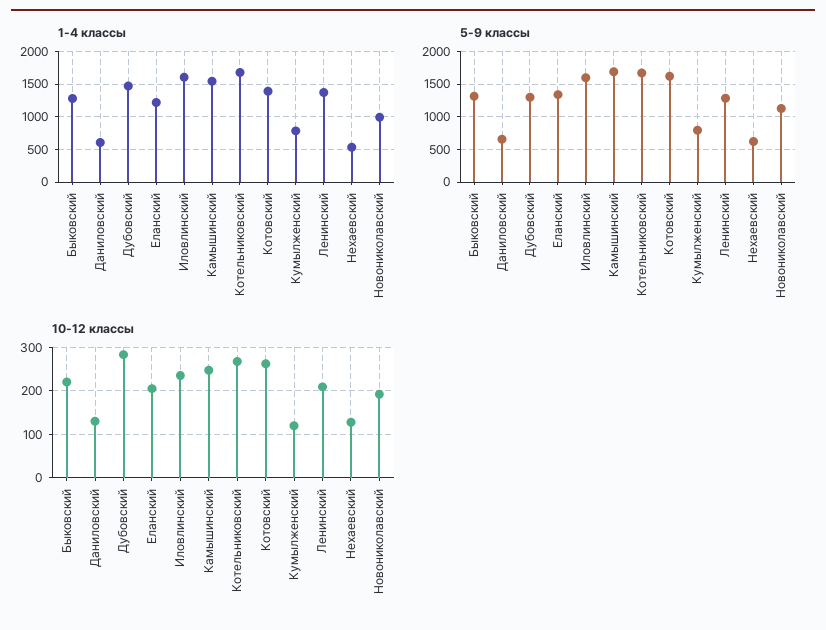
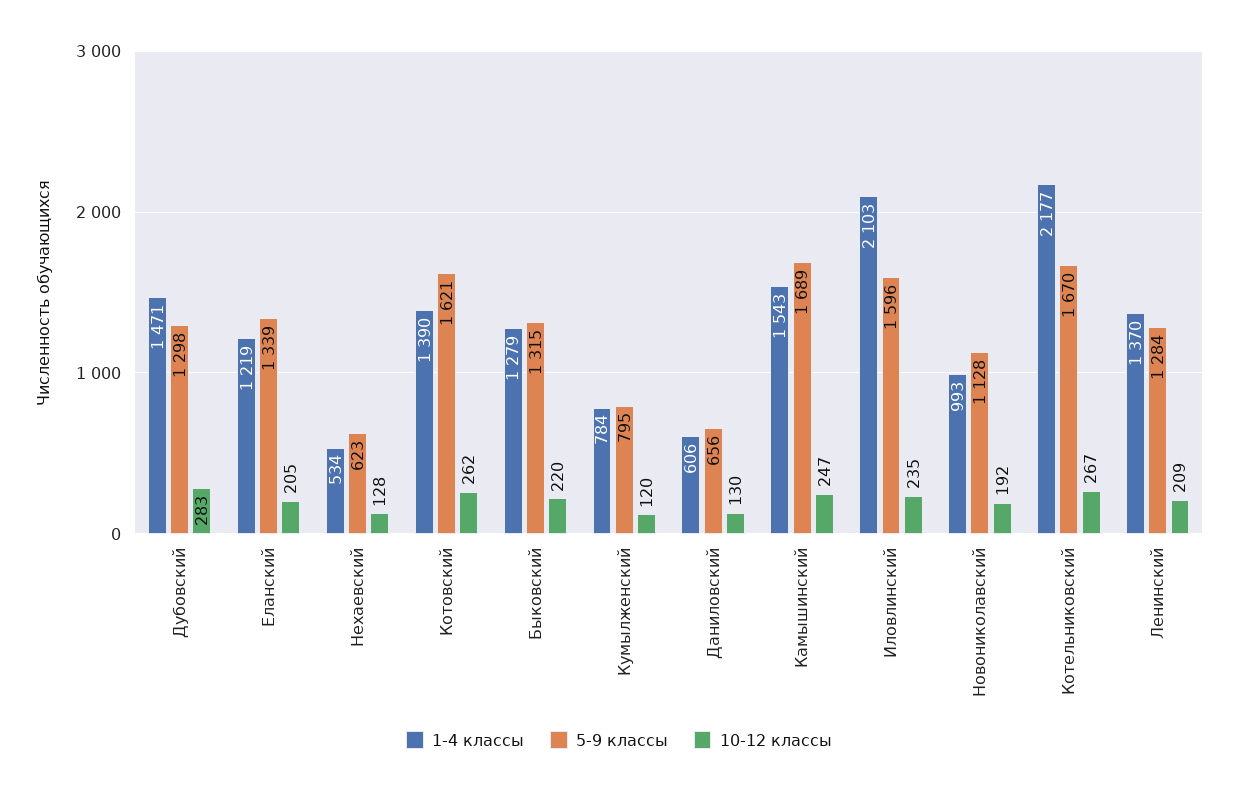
1-4 классы, Иловлинский: 1600 -> 2103
1-4 классы, Котельниковский: 1700 -> 2177

